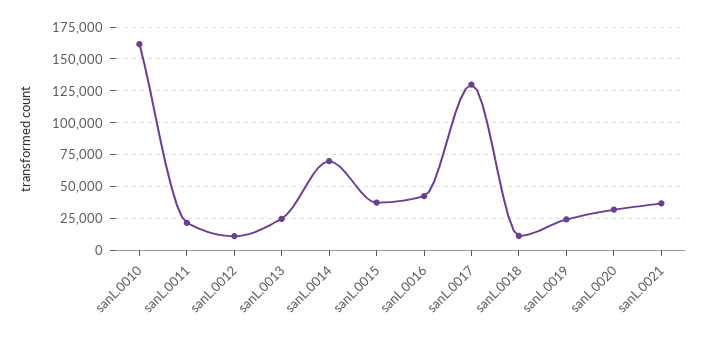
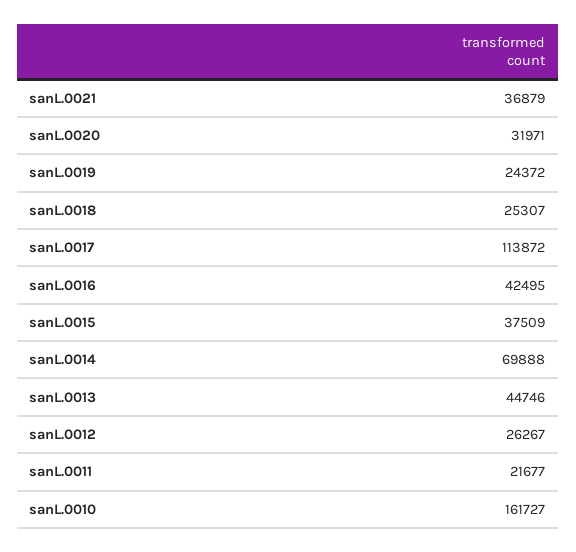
sanL.0012: 10000 -> 26267
sanL.0013: 25000 -> 44746
sanL.0017: 130000 -> 113872
sanL.0018: 10000 -> 25307

